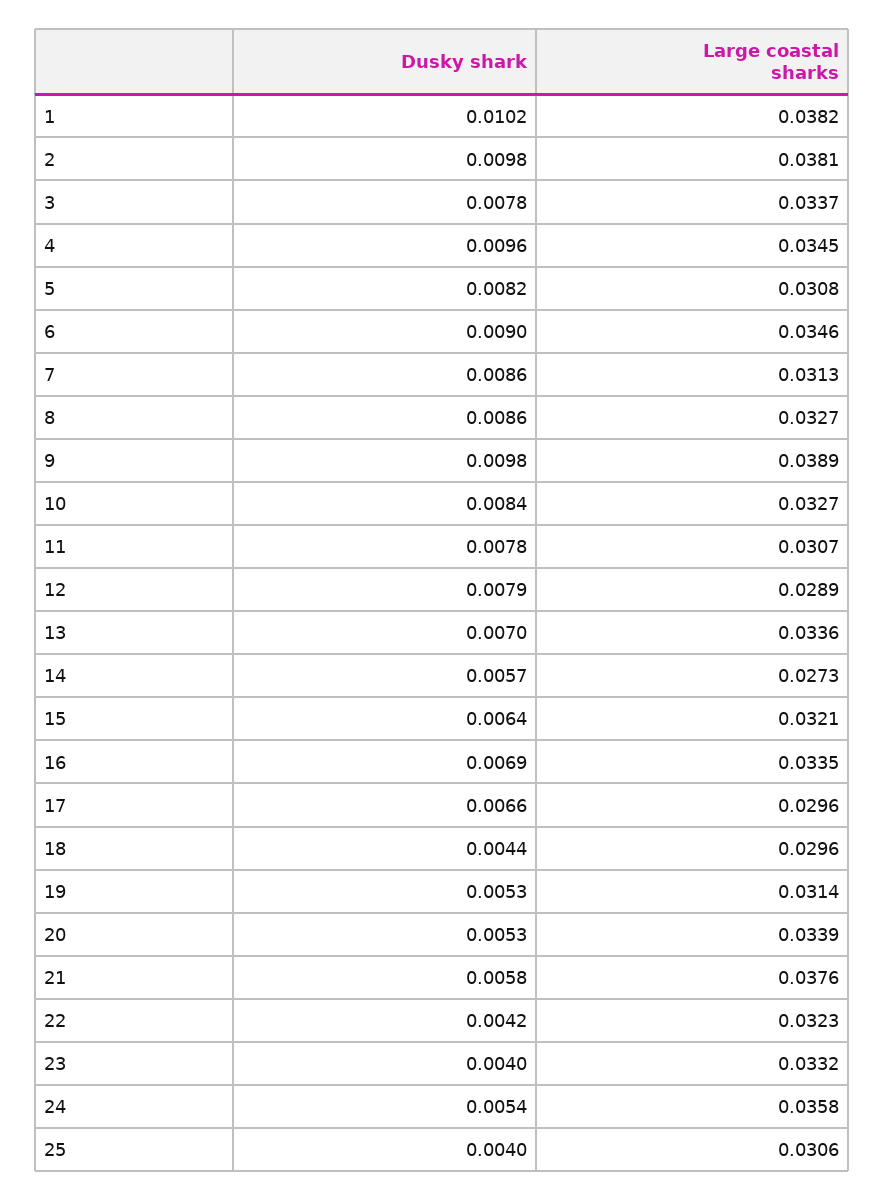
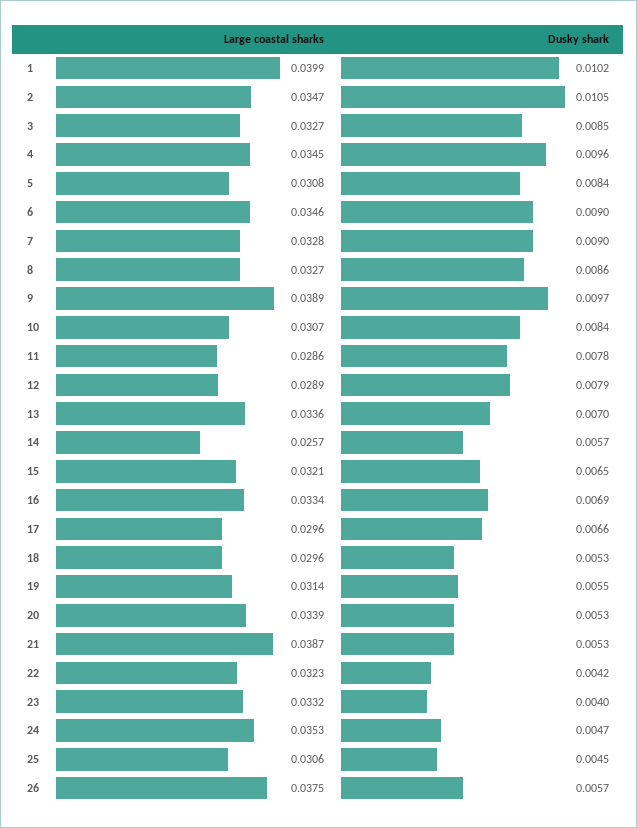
Large coastal sharks, 1: 0.0382 -> 0.0399
Dusky shark, 2: 0.0098 -> 0.0105
Large coastal sharks, 2: 0.0381 -> 0.0347
Dusky shark, 3: 0.0078 -> 0.0085
Large coastal sharks, 3: 0.0337 -> 0.0327
Dusky shark, 5: 0.0082 -> 0.0084
Dusky shark, 7: 0.0086 -> 0.009
Large coastal sharks, 7: 0.0313 -> 0.0328
Dusky shark, 9: 0.0098 -> 0.0097
Large coastal sharks, 10: 0.0327 -> 0.0307
Large coastal sharks, 11: 0.0307 -> 0.0286
Large coastal sharks, 14: 0.0273 -> 0.0257
Dusky shark, 15: 0.0064 -> 0.0065
Large coastal sharks, 16: 0.0335 -> 0.0334
Dusky shark, 18: 0.0044 -> 0.0053
Dusky shark, 19: 0.0053 -> 0.0055
Dusky shark, 21: 0.0058 -> 0.0053
Large coastal sharks, 21: 0.0376 -> 0.0387
Dusky shark, 24: 0.0054 -> 0.0047
Large coastal sharks, 24: 0.0358 -> 0.0353
Dusky shark, 25: 0.004 -> 0.0045
Large coastal sharks, 26: none -> 0.0375
Dusky shark, 26: none -> 0.0057

